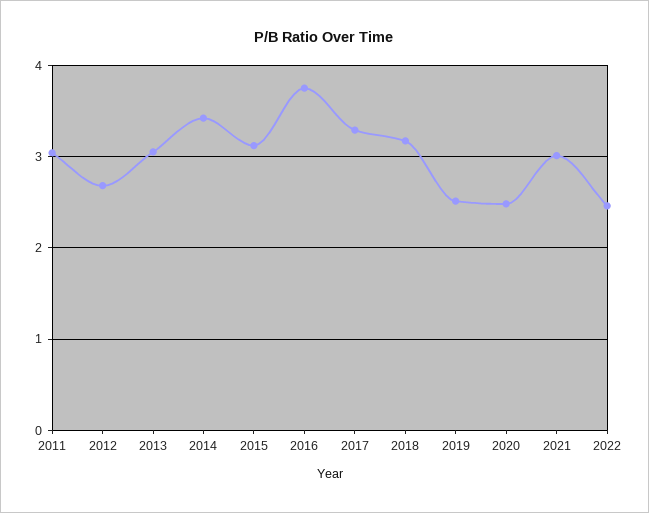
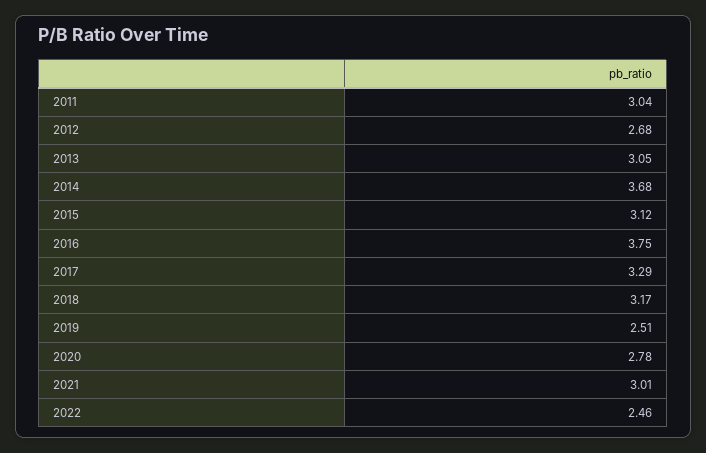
2014: 3.4 -> 3.68
2020: 2.5 -> 2.78

